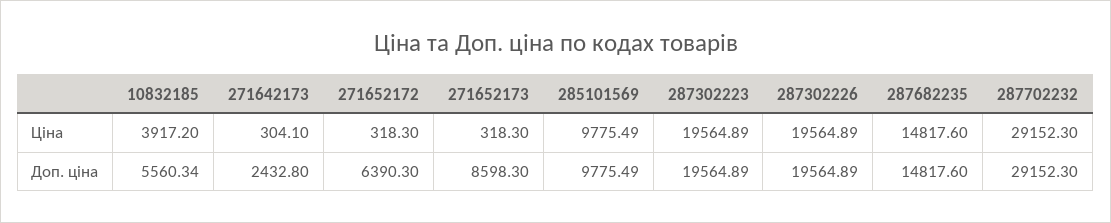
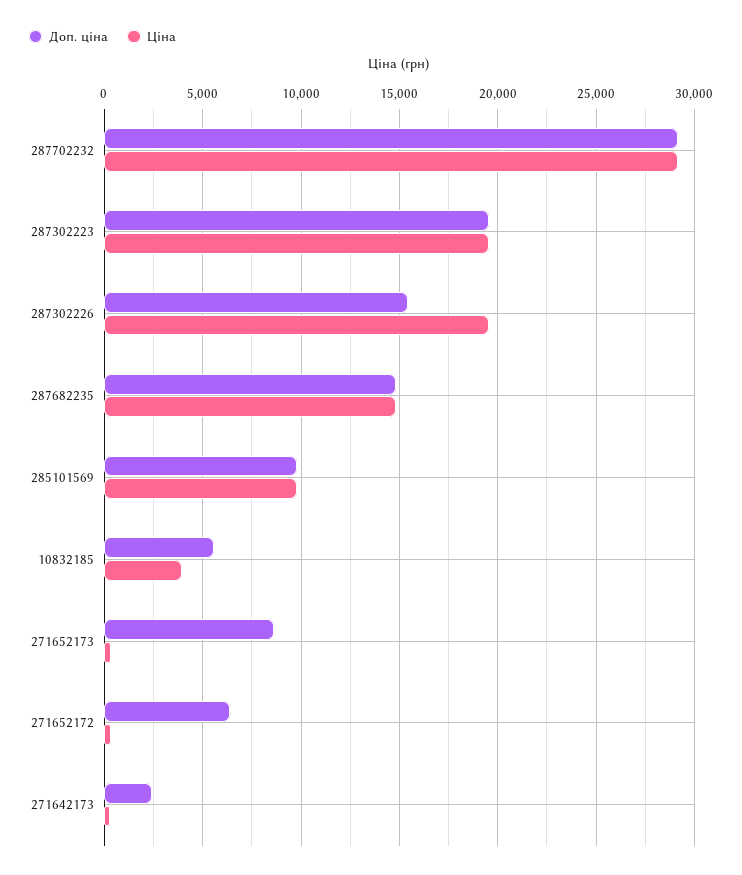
Доп. ціна, 287302226: 19564.89 -> 15500

